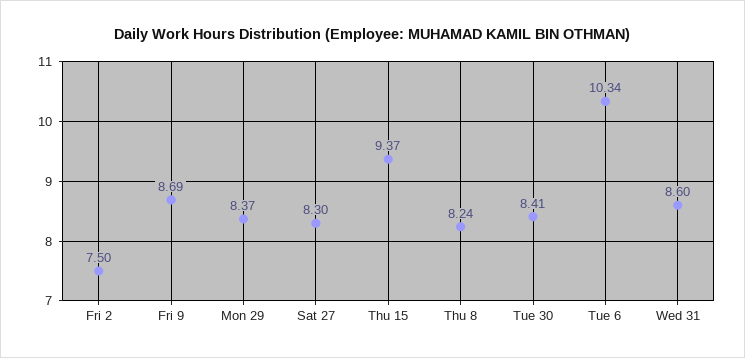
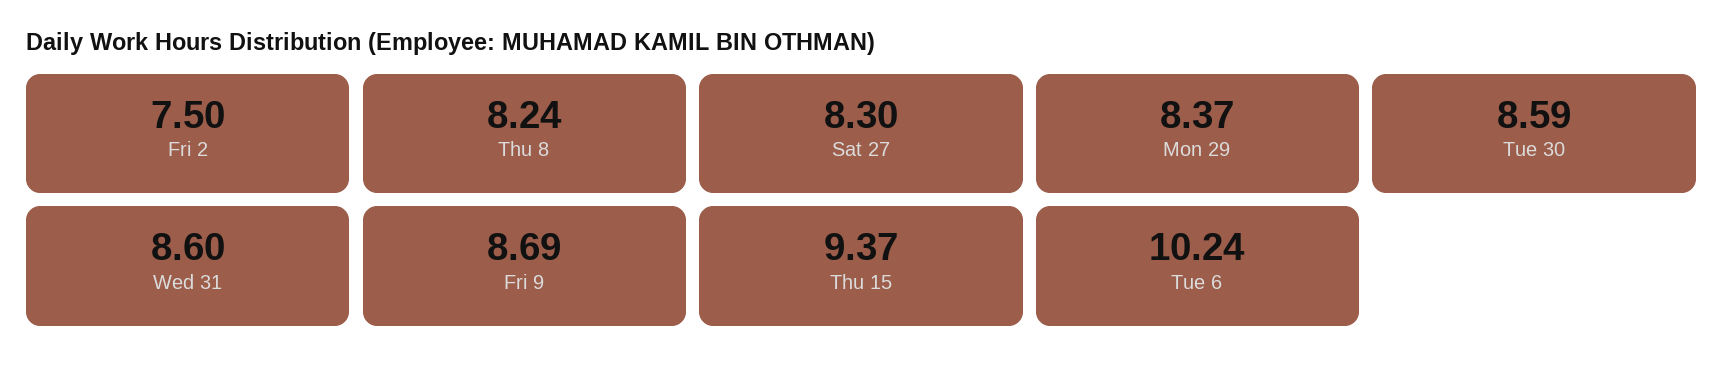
Tue 30: 8.41 -> 8.59
Tue 6: 10.34 -> 10.24

